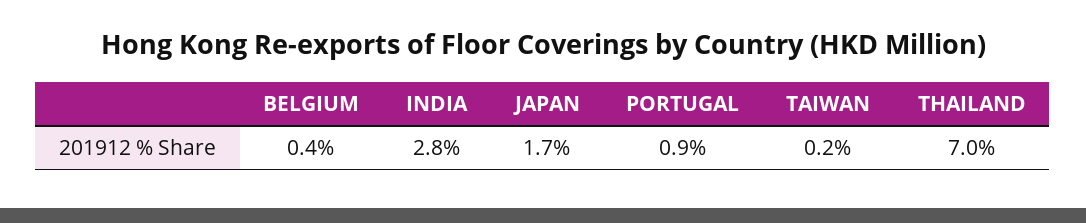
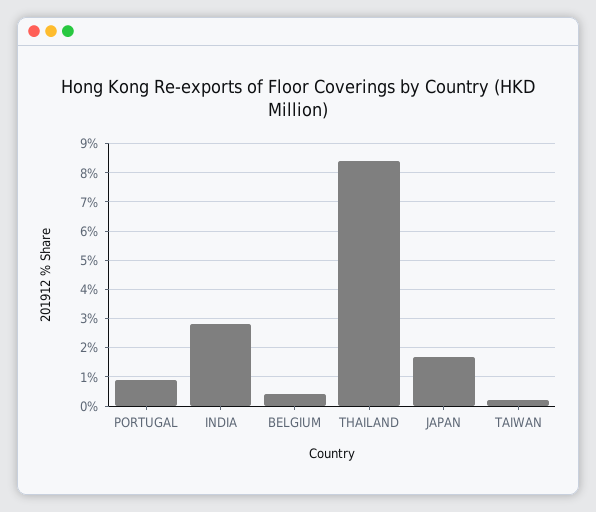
THAILAND: 7 -> 8.5

